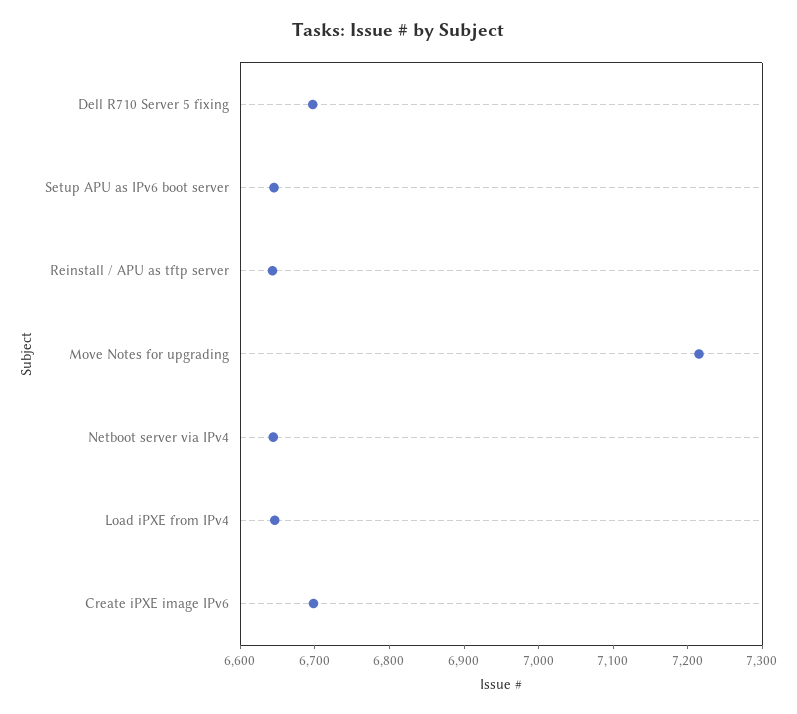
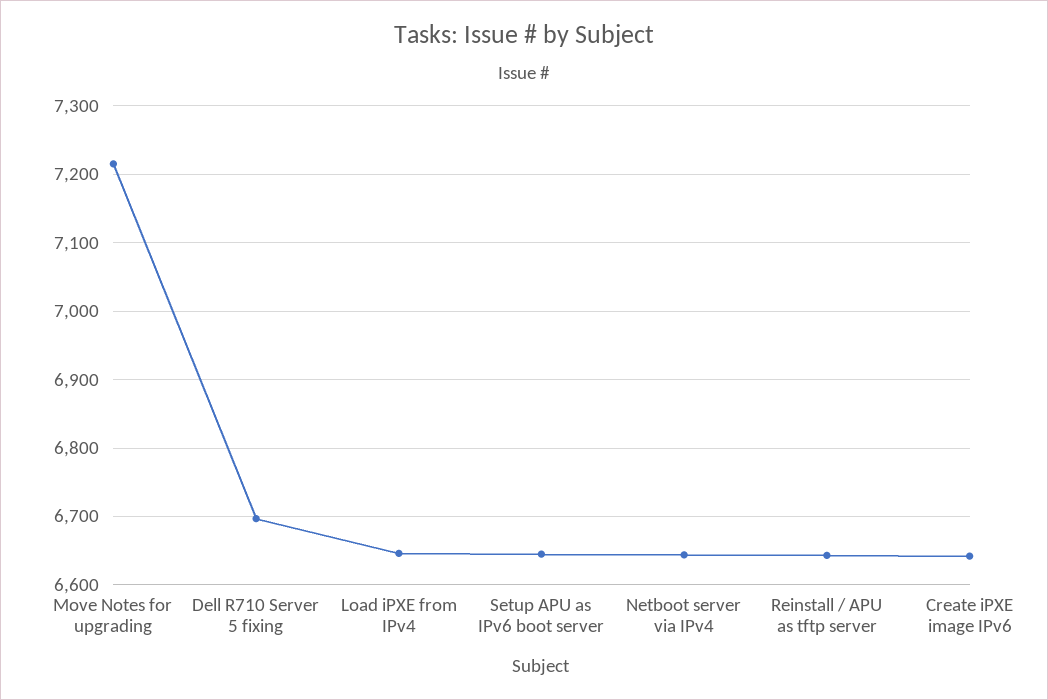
Create iPXE image IPv6: 6700 -> 6640

